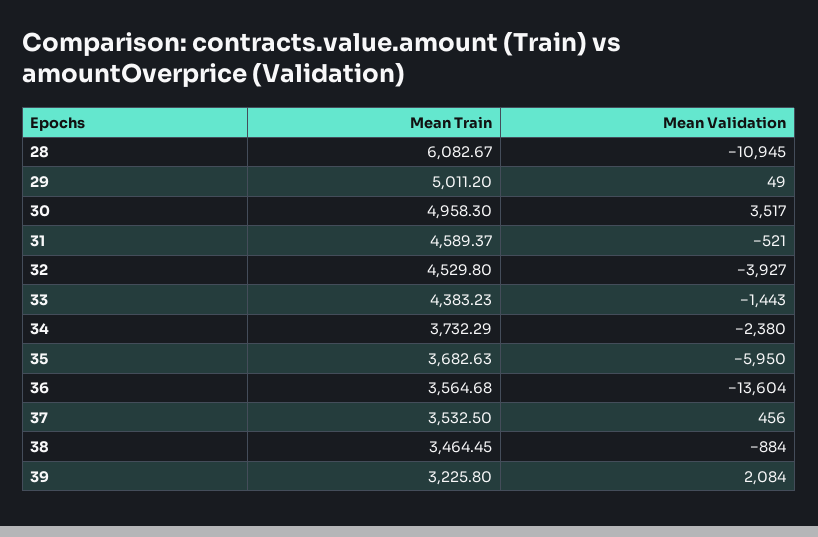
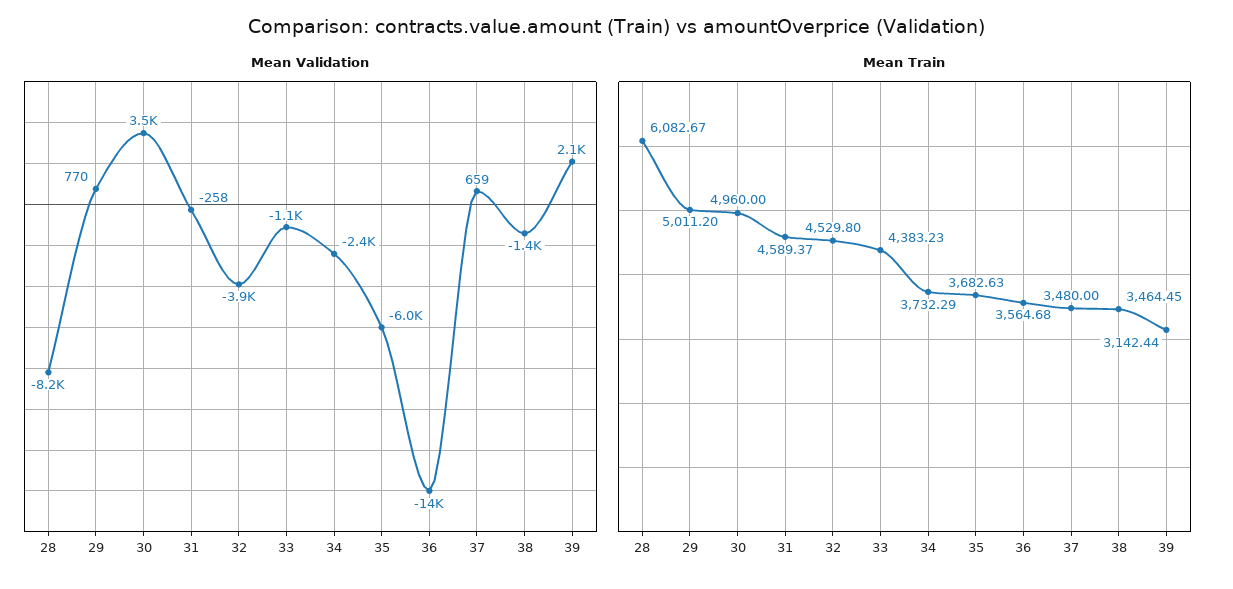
Mean Validation, 28: -10945 -> -8200
Mean Validation, 29: 49 -> 770
Mean Train, 30: 4958.3 -> 4960
Mean Validation, 31: -521 -> -258
Mean Validation, 33: -1443 -> -1100
Mean Train, 37: 3532.5 -> 3480
Mean Validation, 37: 456 -> 659
Mean Validation, 38: -884 -> -1400
Mean Train, 39: 3225.8 -> 3142.44

